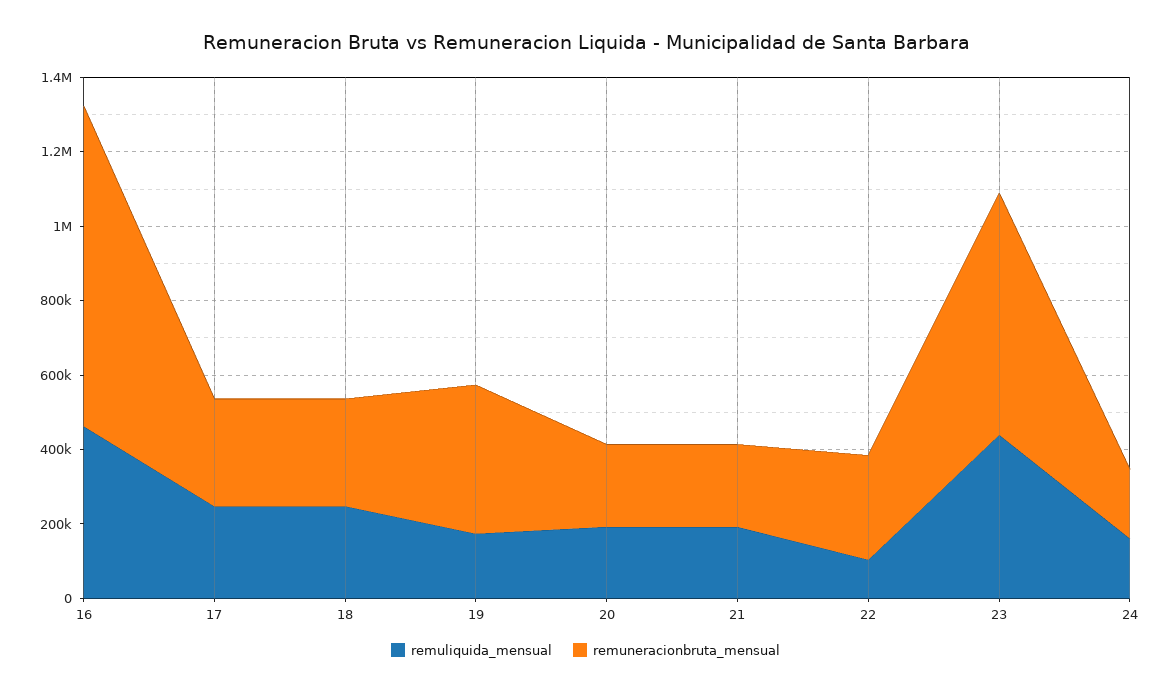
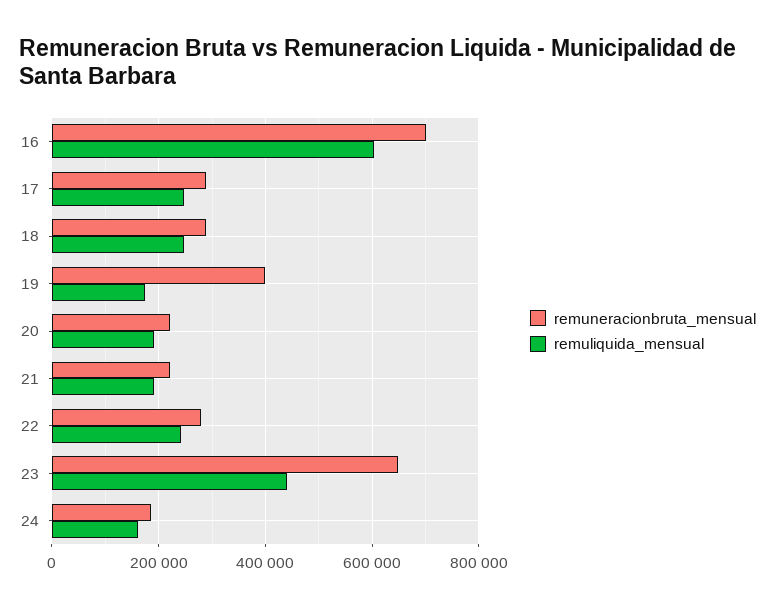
remuliquida_mensual, 16: 450000 -> 600000
remuneracionbruta_mensual, 16: 850000 -> 700000
remuliquida_mensual, 22: 100000 -> 240000

